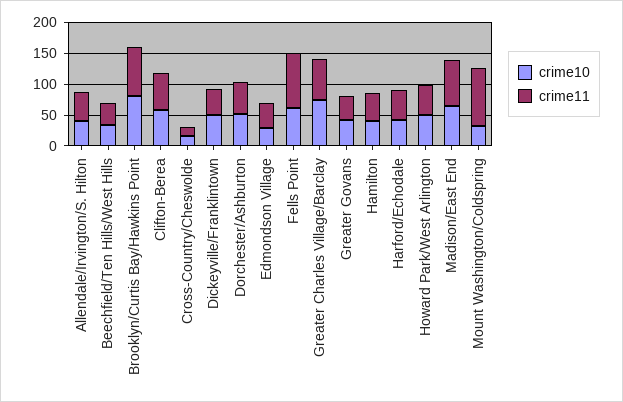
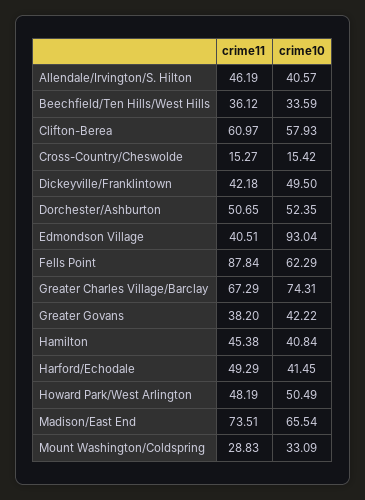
crime10, Brooklyn/Curtis Bay/Hawkins Point: 75 -> none
crime11, Brooklyn/Curtis Bay/Hawkins Point: 75 -> none
crime10, Edmondson Village: 25 -> 93.04
crime11, Mount Washington/Coldspring: 100 -> 28.83

